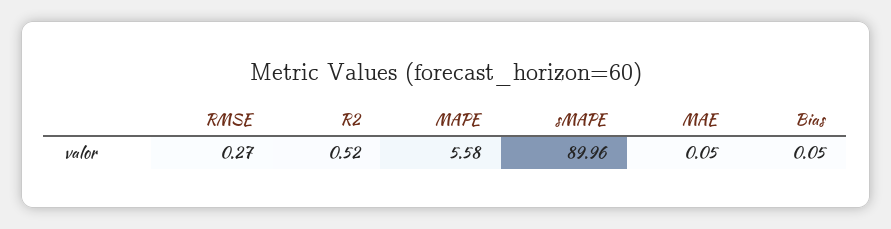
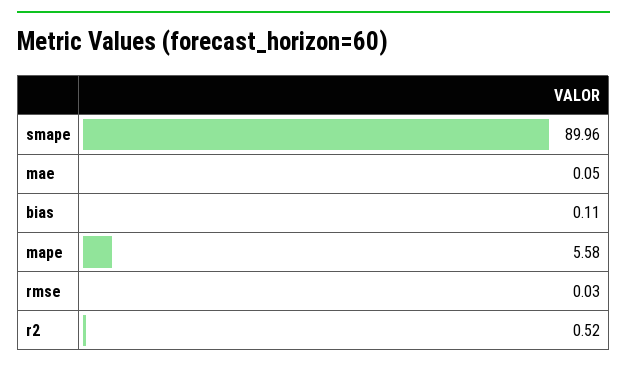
RMSE: 0.27 -> 0.03
Bias: 0.05 -> 0.11

